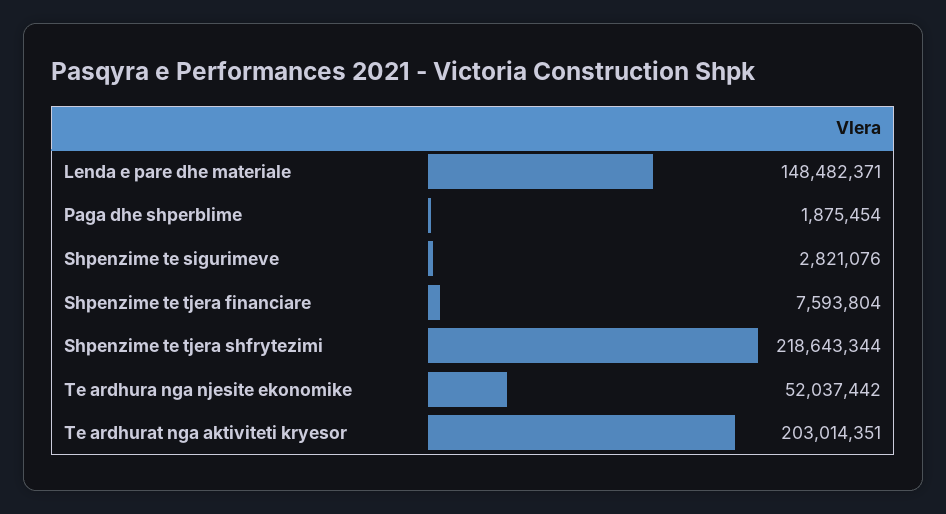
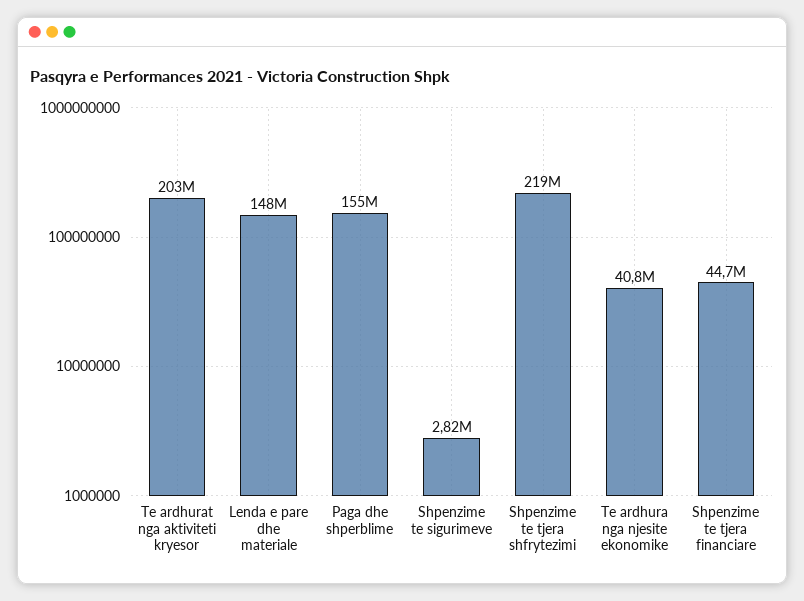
Paga dhe shperblime: 1875454 -> 155000000
Shpenzime te tjera financiare: 7593804 -> 44700000
Te ardhura nga njesite ekonomike: 52037442 -> 40800000

